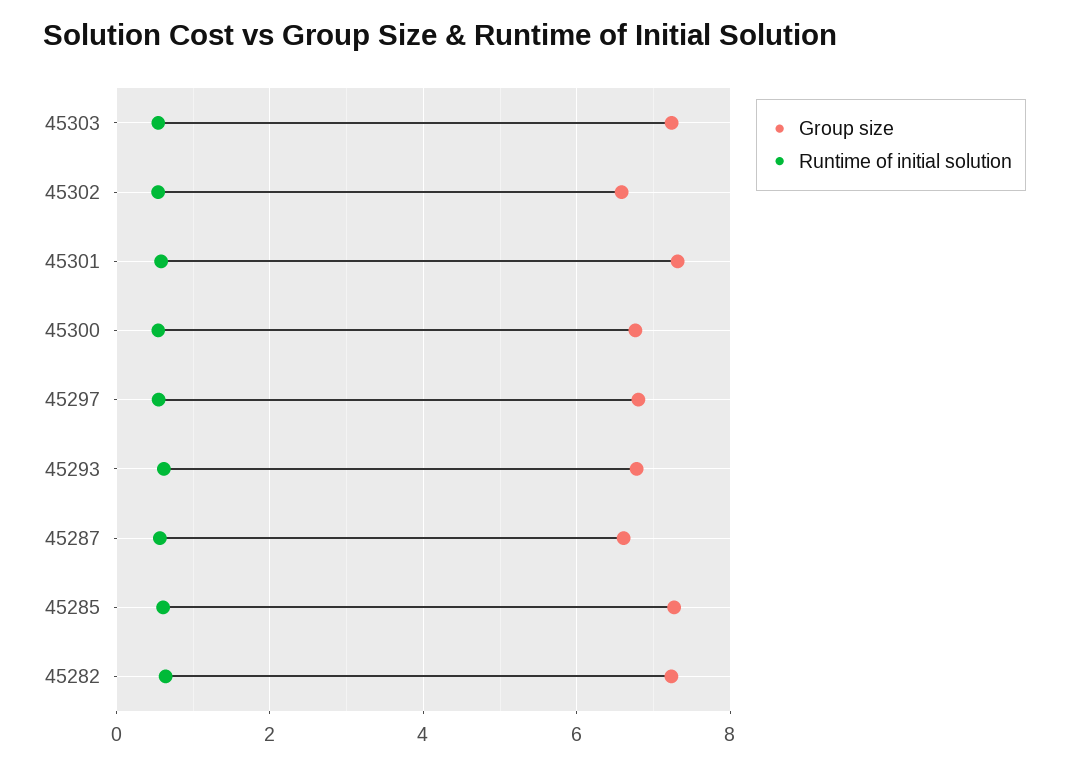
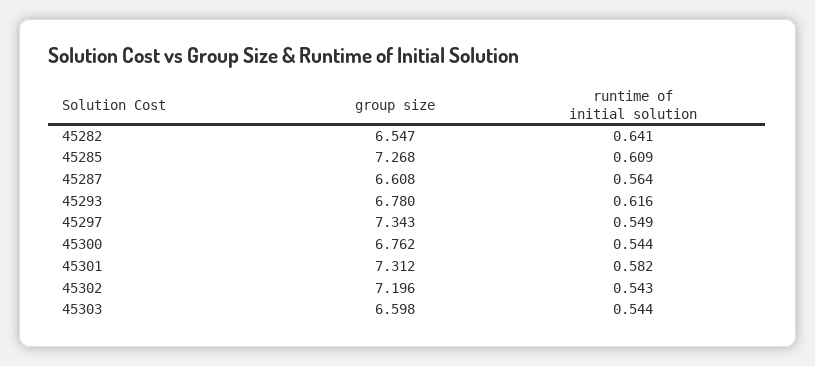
Group size, 45303: 7.2 -> 6.598
Group size, 45302: 6.6 -> 7.196
Group size, 45297: 6.8 -> 7.343
Group size, 45282: 7.2 -> 6.547

